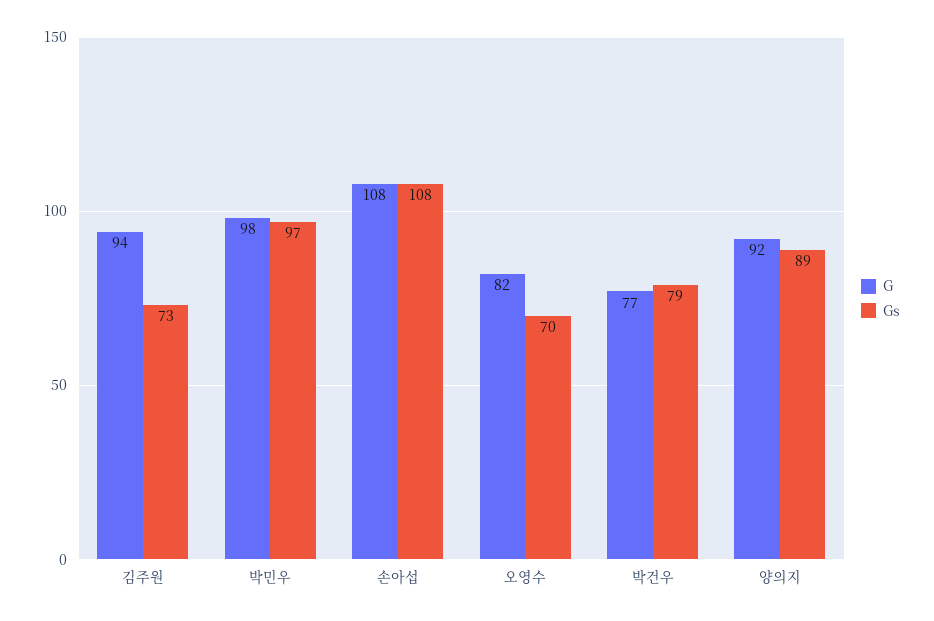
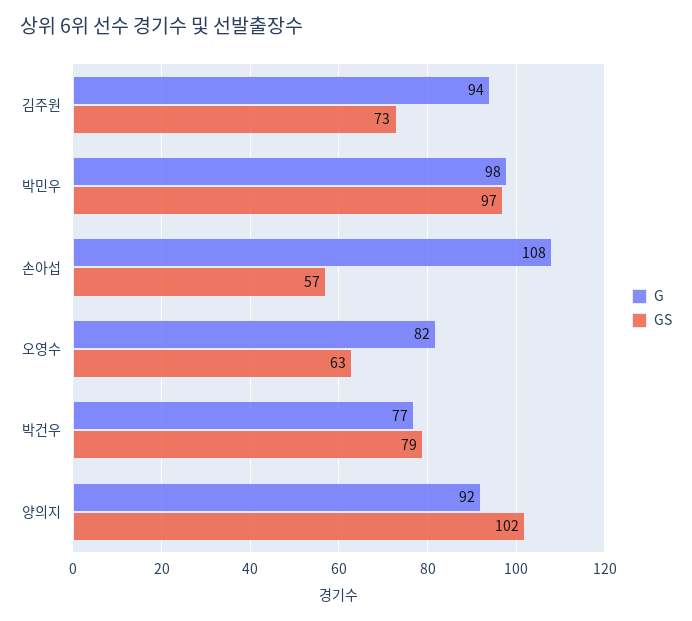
Gs, 손아섭: 108 -> 57
Gs, 오영수: 70 -> 63
Gs, 양의지: 89 -> 102

